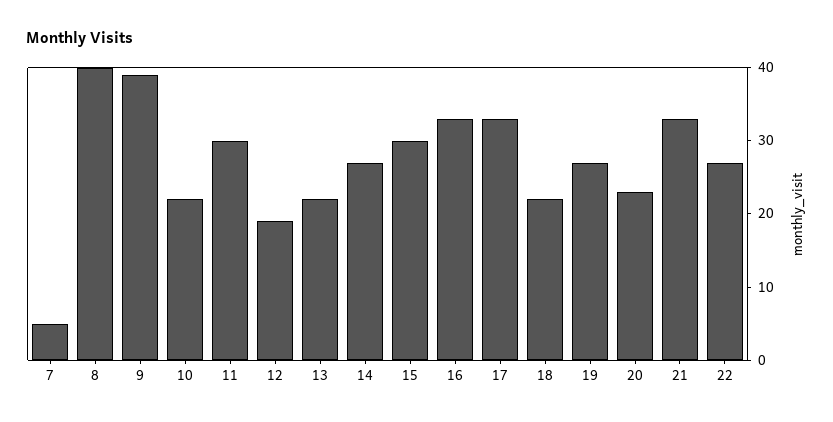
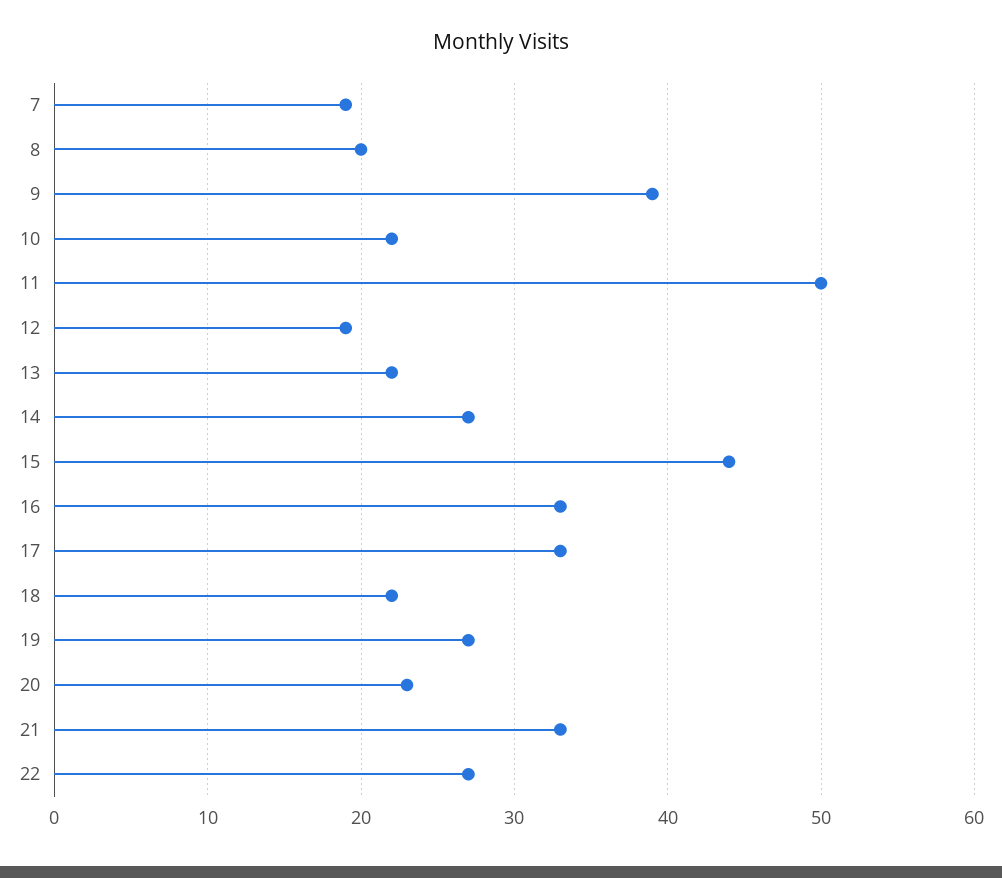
7: 5 -> 19
8: 40 -> 20
11: 30 -> 50
15: 30 -> 44

